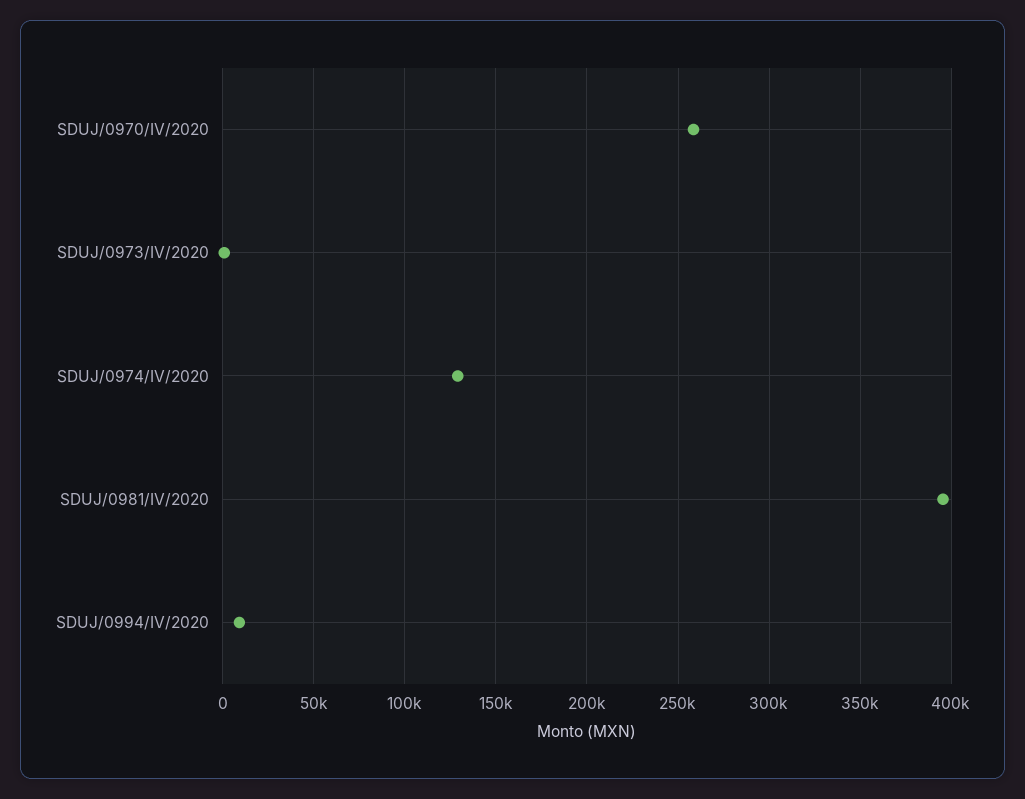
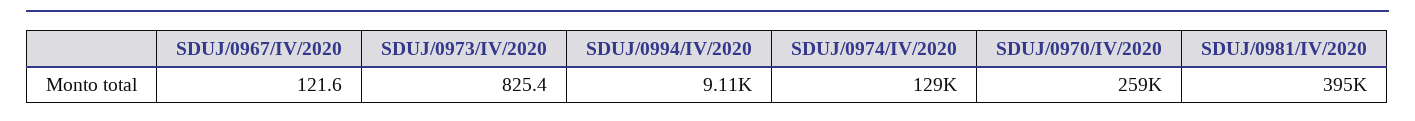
SDUJ/0967/IV/2020: none -> 121.6

